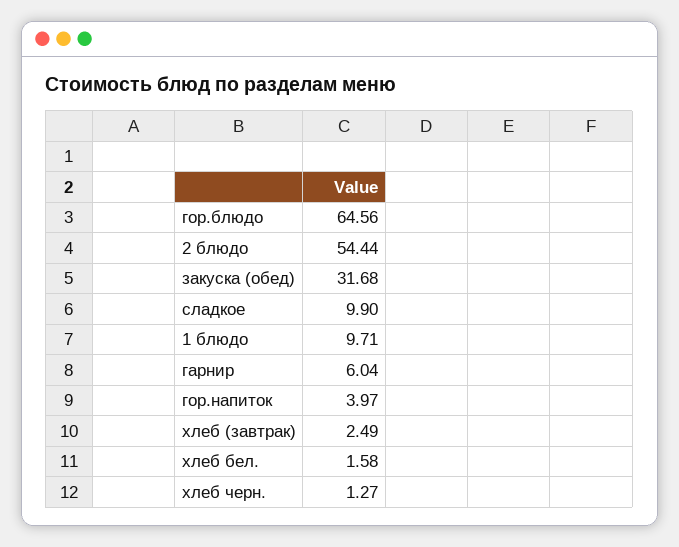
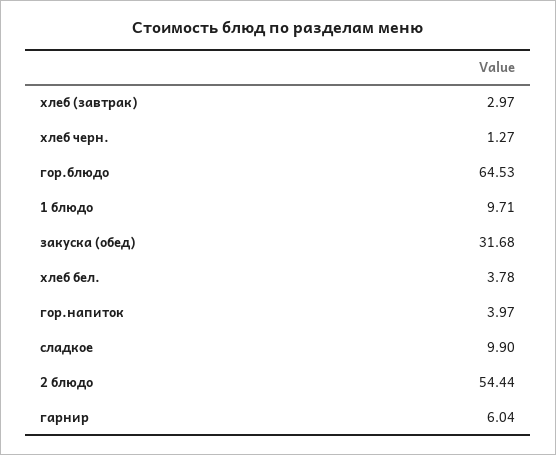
гор.блюдо: 64.56 -> 64.53
хлеб (завтрак): 2.49 -> 2.97
хлеб бел.: 1.58 -> 3.78

